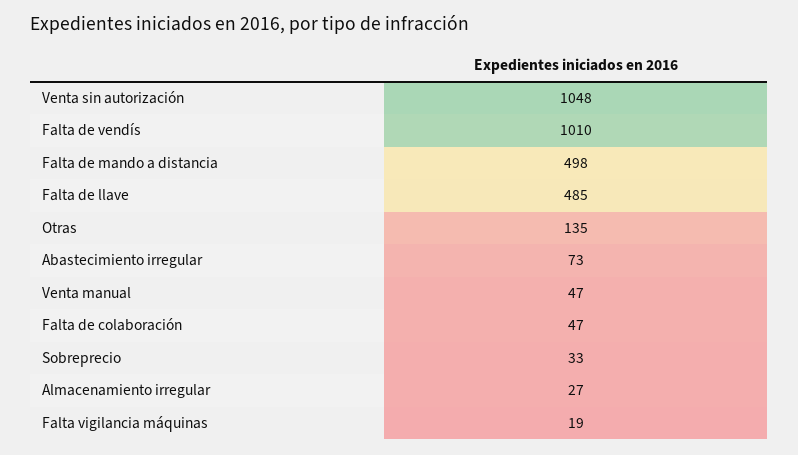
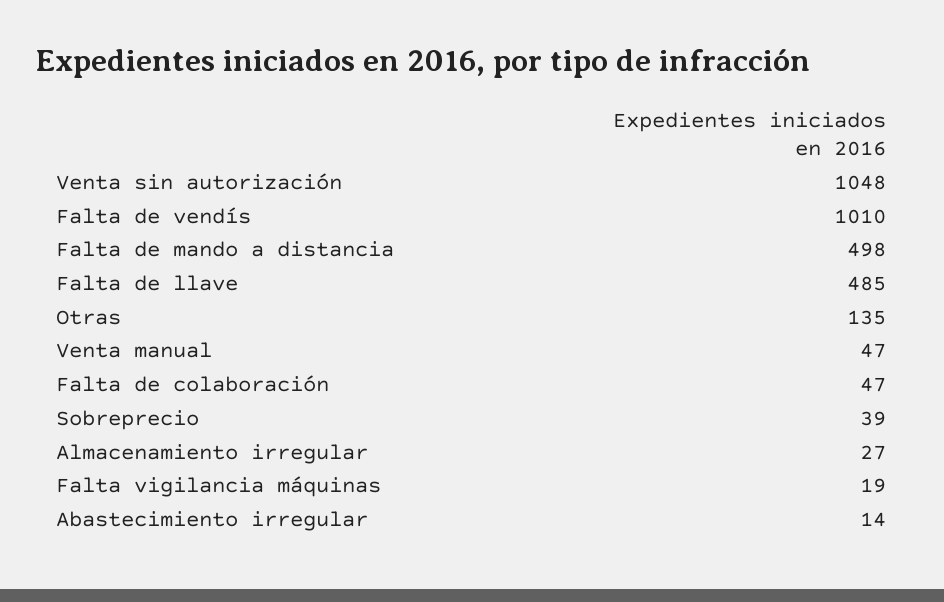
Abastecimiento irregular: 73 -> 14
Sobreprecio: 33 -> 39

